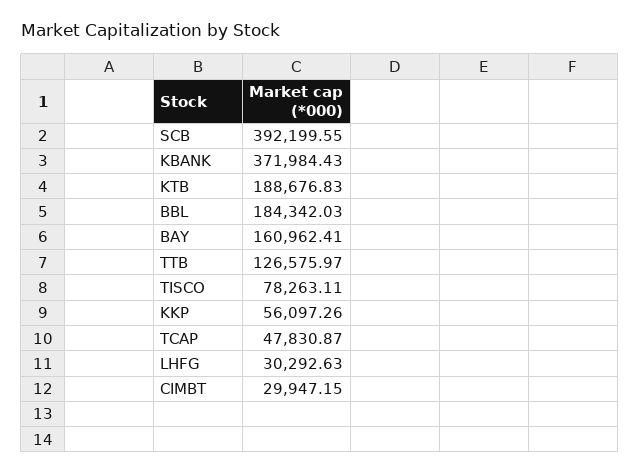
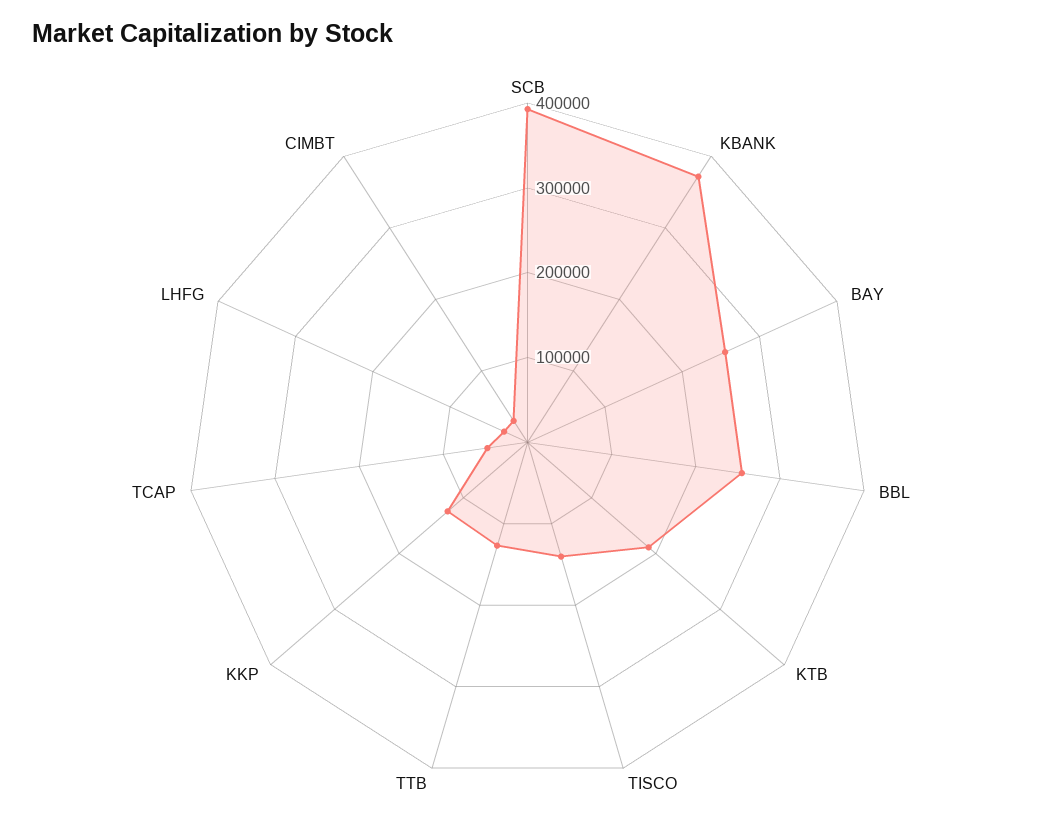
BBL: 184342.03 -> 260000
BAY: 160962.41 -> 260000
TISCO: 78263.11 -> 140000
KKP: 56097.26 -> 120000

